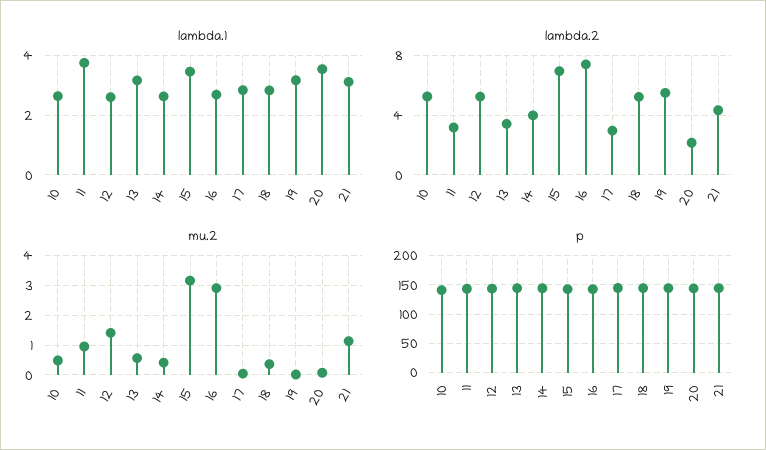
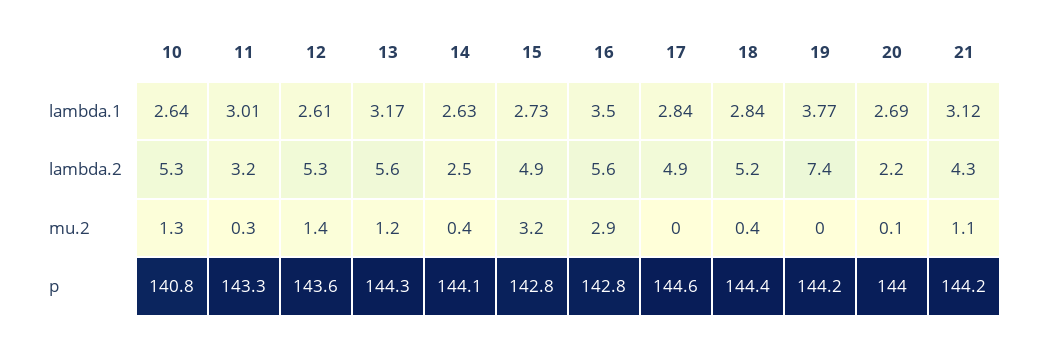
lambda.1, 11: 3.75 -> 3.01
lambda.1, 15: 3.5 -> 2.73
lambda.1, 16: 2.75 -> 3.5
lambda.1, 19: 3.25 -> 3.77
lambda.1, 20: 3.5 -> 2.69
lambda.2, 13: 3.5 -> 5.6
lambda.2, 14: 4 -> 2.5
lambda.2, 15: 7 -> 4.9
lambda.2, 16: 7.5 -> 5.6
lambda.2, 17: 3 -> 4.9
lambda.2, 19: 5.5 -> 7.4
mu.2, 10: 0.5 -> 1.3
mu.2, 11: 1 -> 0.3
mu.2, 13: 0.5 -> 1.2

